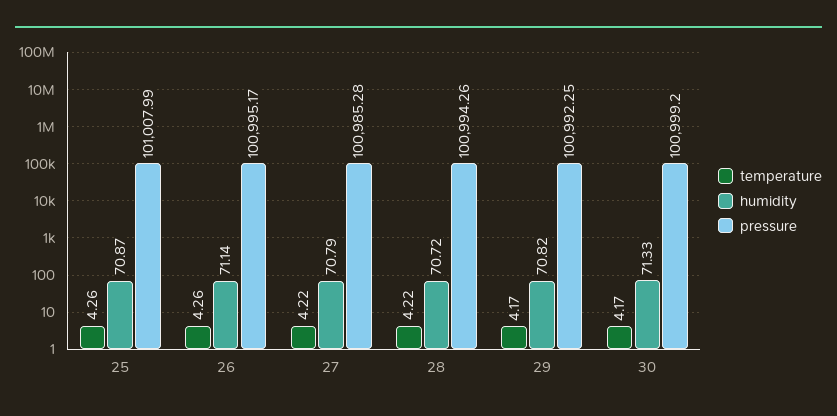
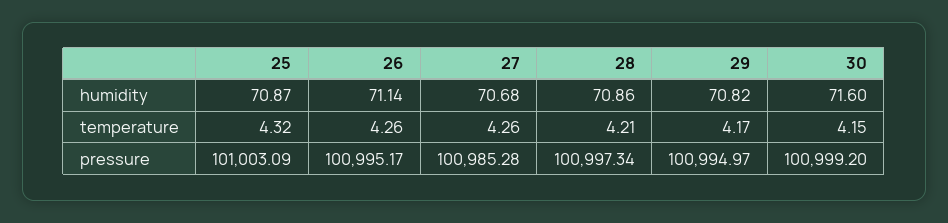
temperature, 25: 4.26 -> 4.32
pressure, 25: 101007.99 -> 101003.09
temperature, 27: 4.22 -> 4.26
humidity, 27: 70.79 -> 70.68
temperature, 28: 4.22 -> 4.21
humidity, 28: 70.72 -> 70.86
pressure, 28: 100994.26 -> 100997.34
pressure, 29: 100992.25 -> 100994.97
temperature, 30: 4.17 -> 4.15
humidity, 30: 71.33 -> 71.6

